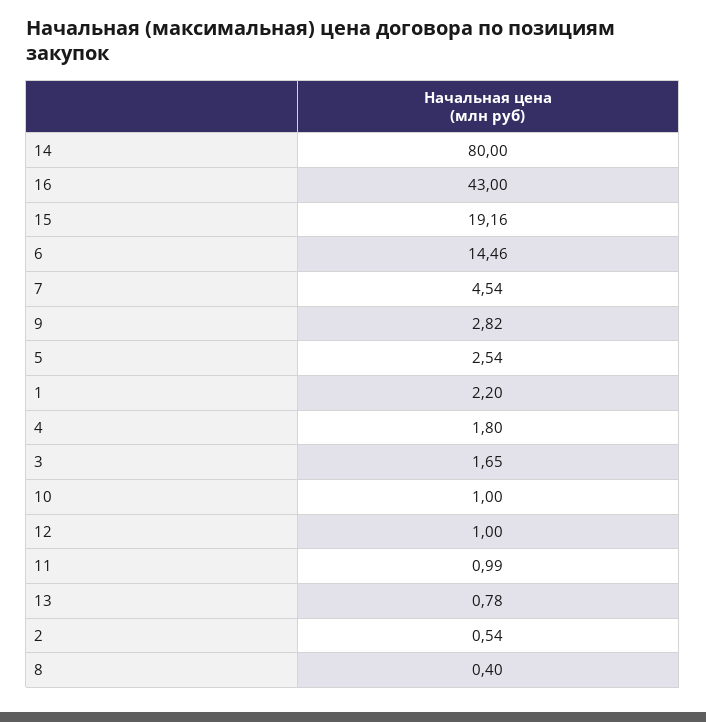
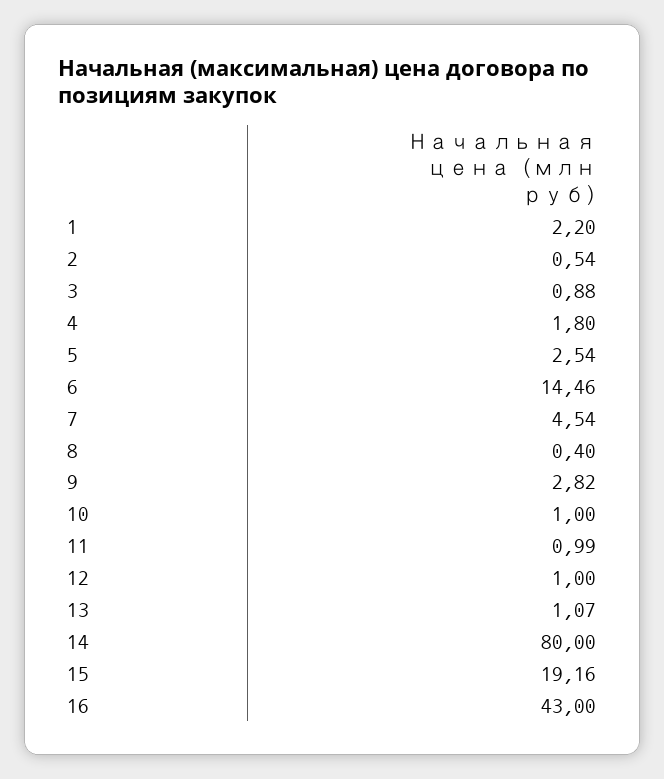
3: 1.65 -> 0.88
13: 0.78 -> 1.07

